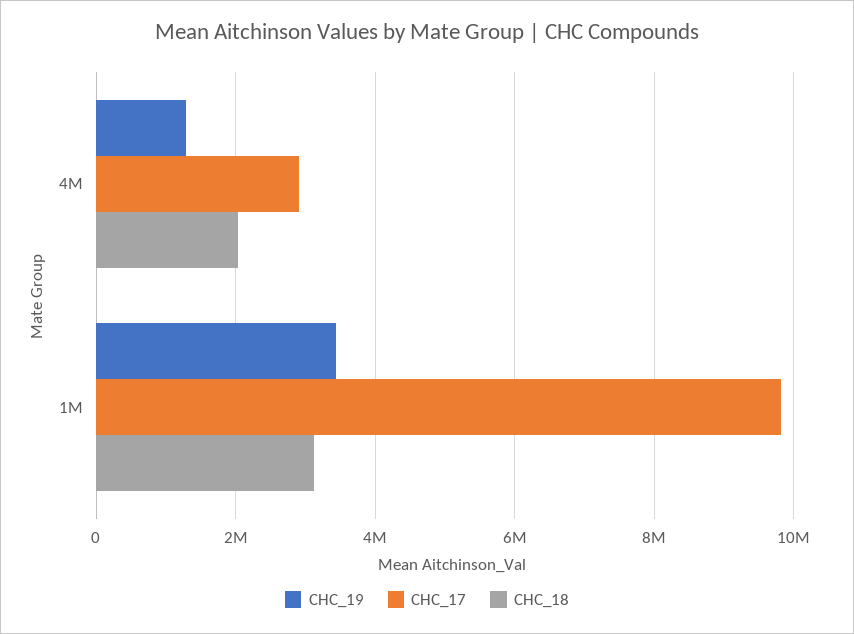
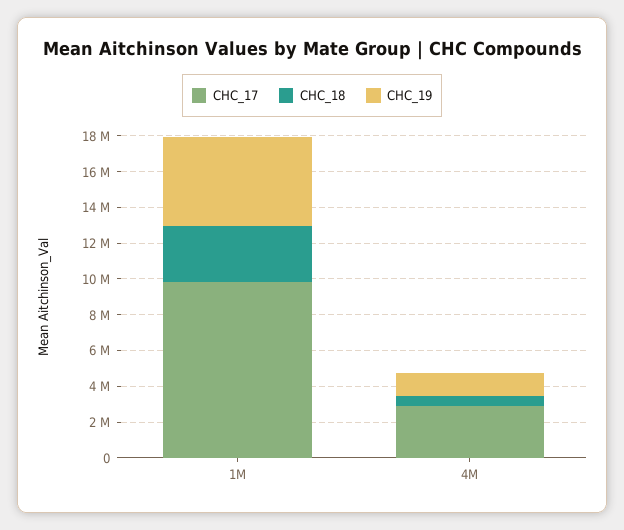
CHC_18, 4M: 2000000 -> 500000
CHC_19, 1M: 3400000 -> 5000000

